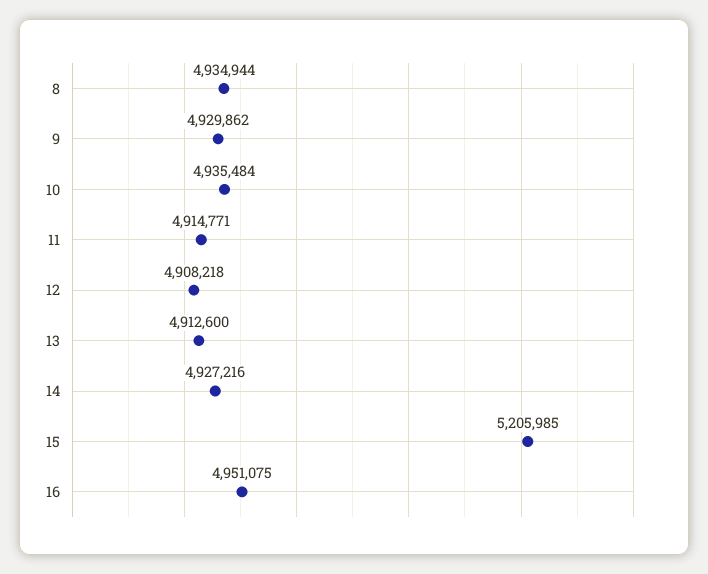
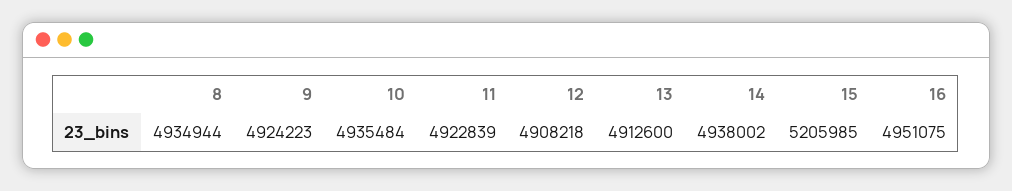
9: 4929862 -> 4924223
11: 4914771 -> 4922839
14: 4927216 -> 4938002

